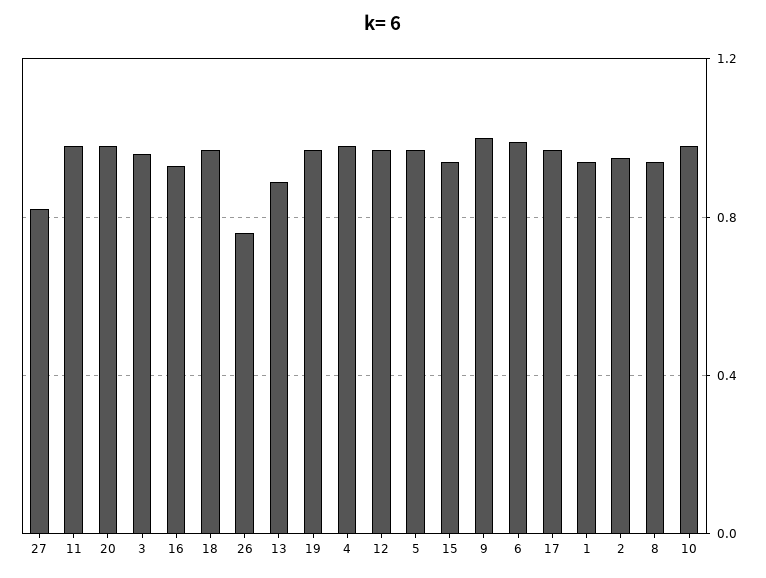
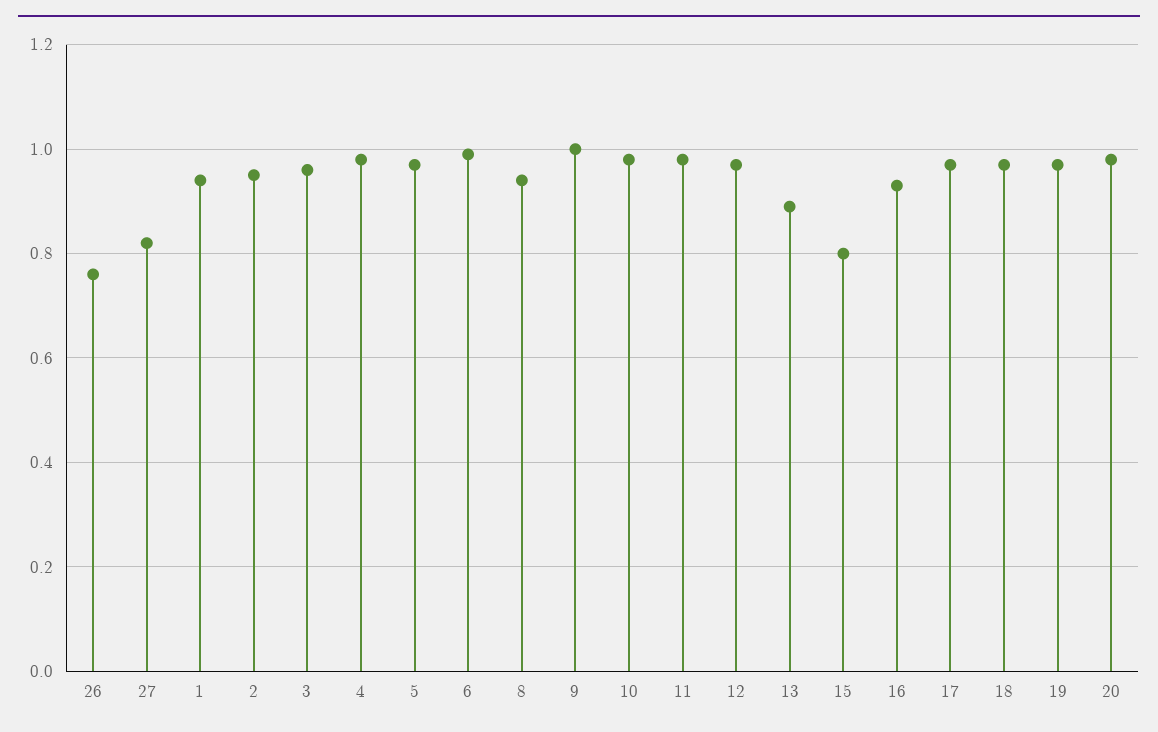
15: 0.95 -> 0.8

